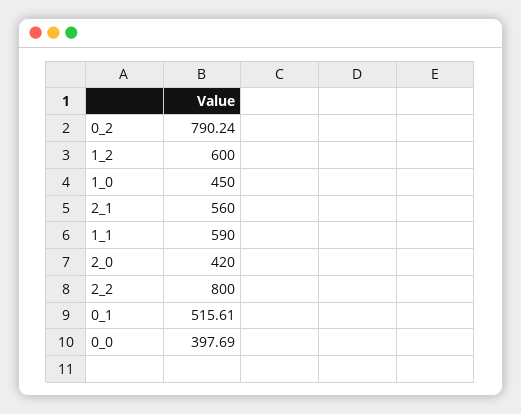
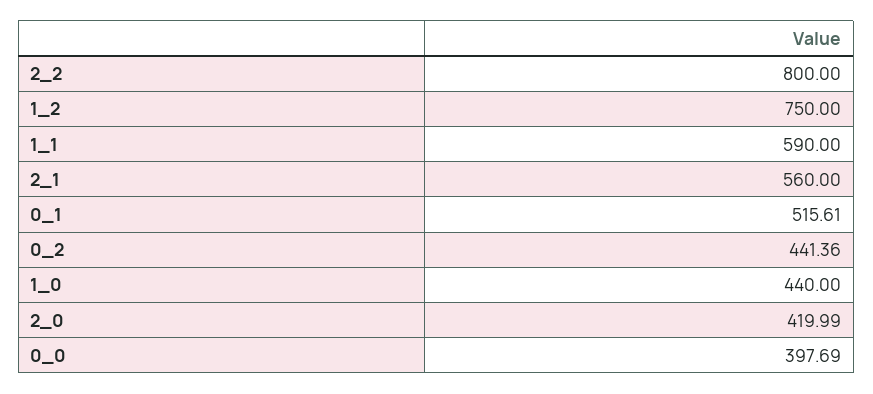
0_2: 790.24 -> 441.36
1_2: 600 -> 750
1_0: 450 -> 440
2_0: 420 -> 419.99

